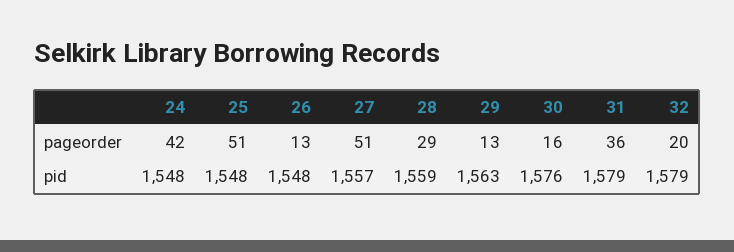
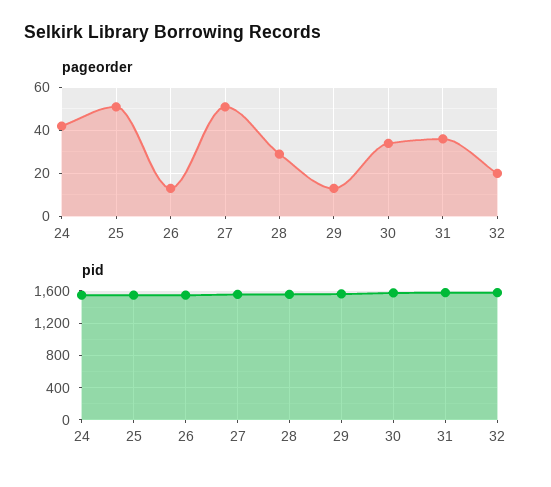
pageorder, 30: 16 -> 35

